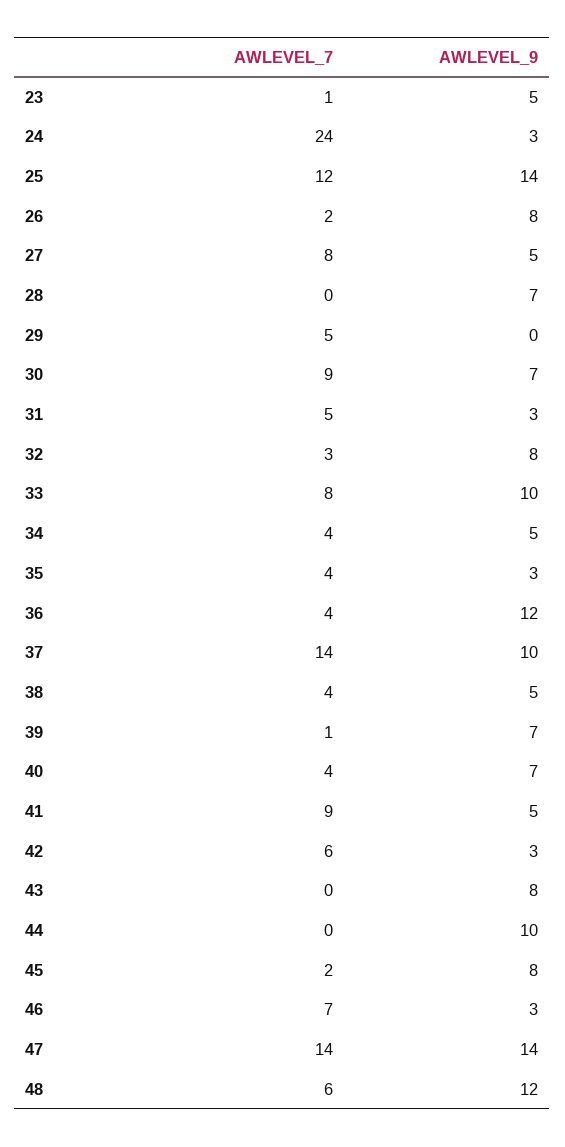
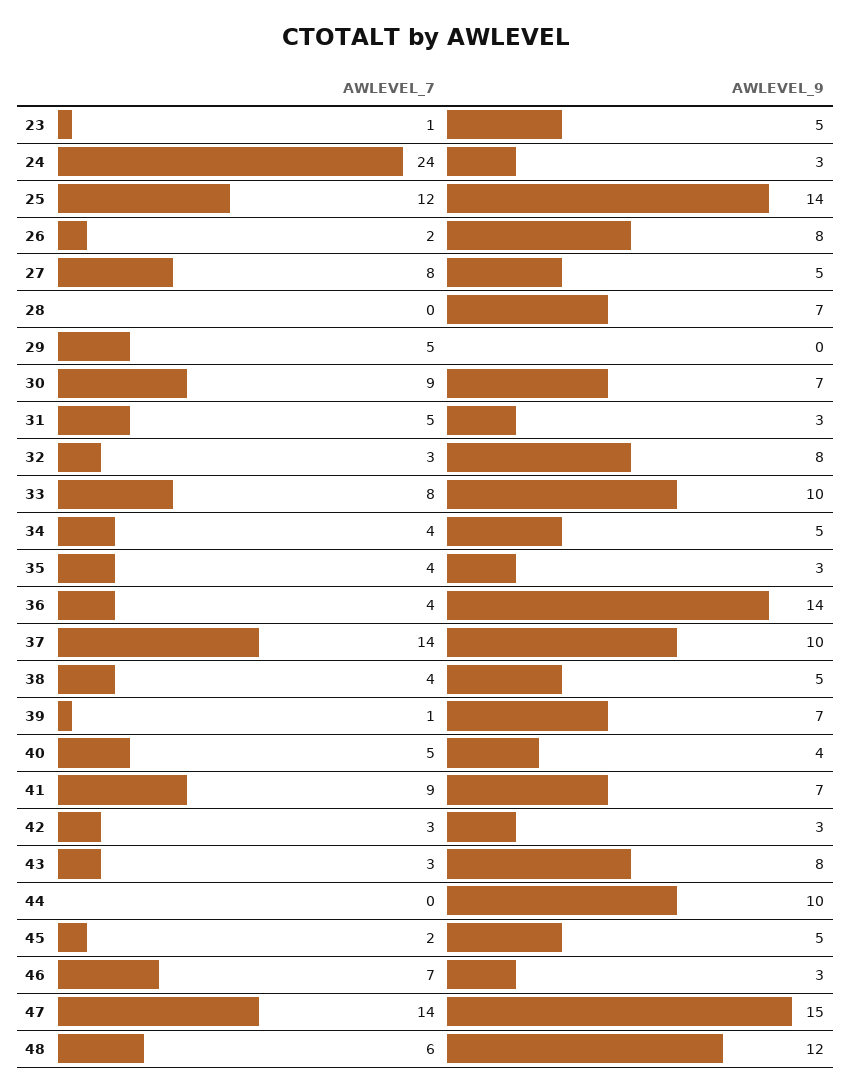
AWLEVEL_9, 36: 12 -> 14
AWLEVEL_7, 40: 4 -> 5
AWLEVEL_9, 40: 7 -> 4
AWLEVEL_9, 41: 5 -> 7
AWLEVEL_7, 42: 6 -> 3
AWLEVEL_7, 43: 0 -> 3
AWLEVEL_9, 45: 8 -> 5
AWLEVEL_9, 47: 14 -> 15

